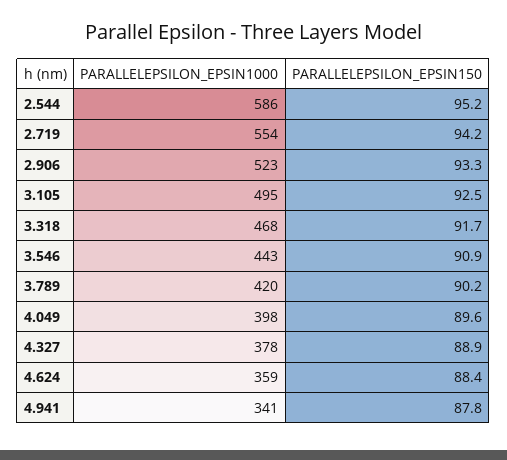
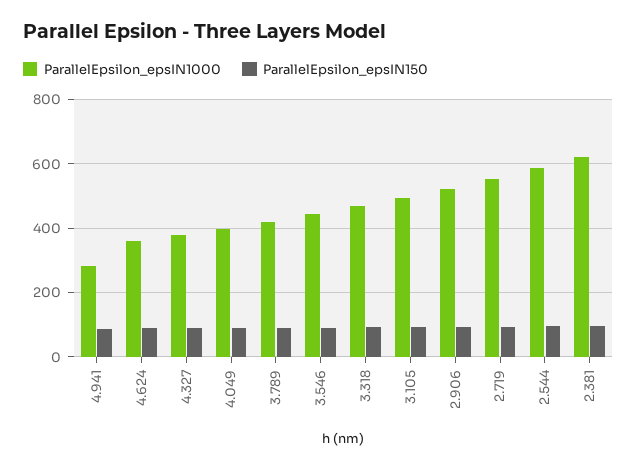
PARALLELEPSILON_EPSIN1000, 4.941: 341 -> 280
PARALLELEPSILON_EPSIN1000, 2.381: none -> 620
PARALLELEPSILON_EPSIN150, 2.381: none -> 100

